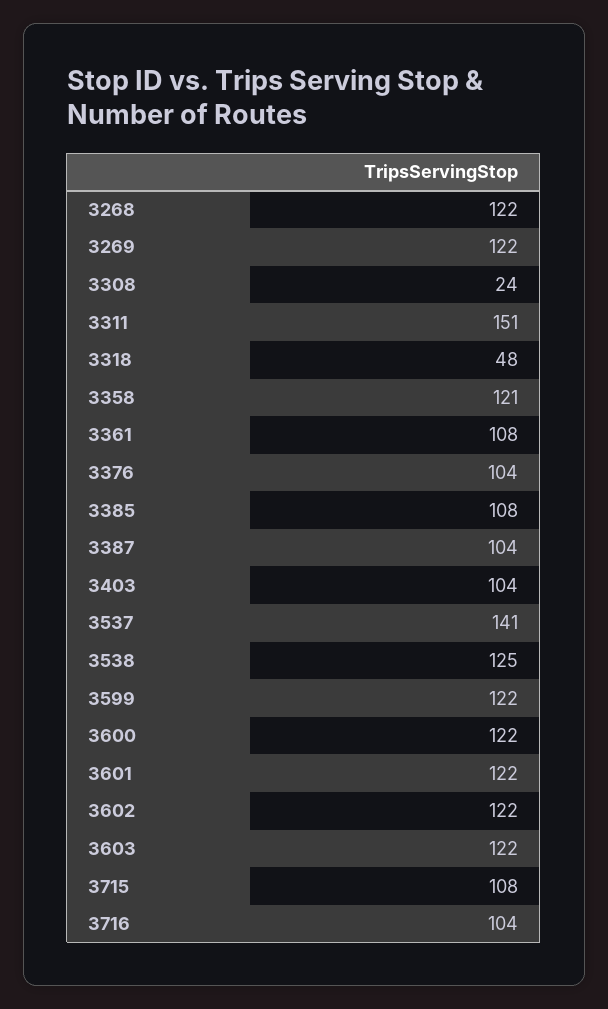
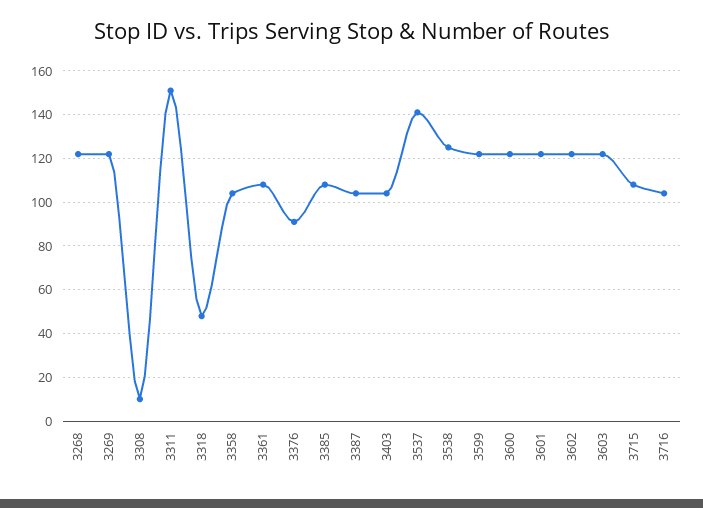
3308: 24 -> 10
3358: 121 -> 105
3376: 104 -> 90

